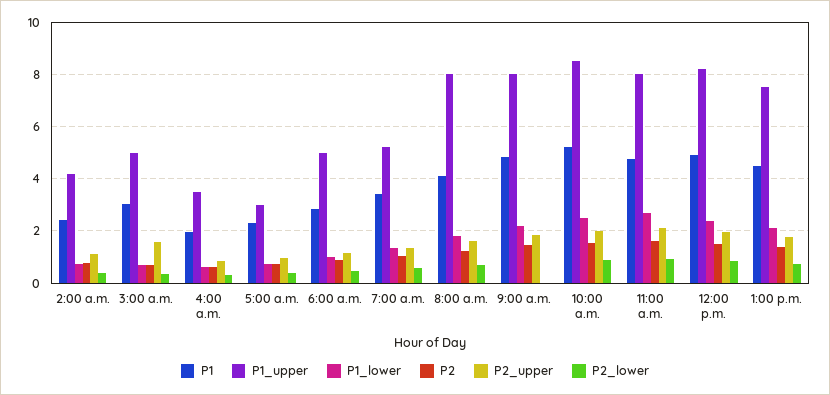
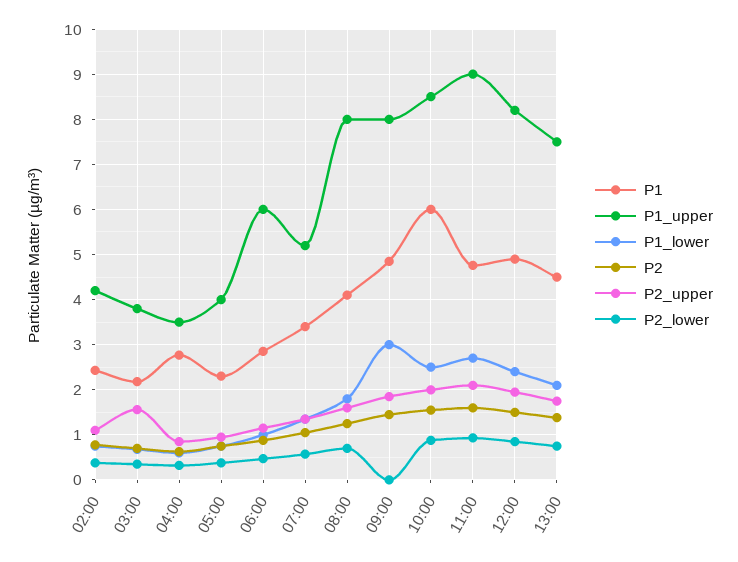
P1, 3:00 a.m.: 3 -> 2.2
P1_upper, 3:00 a.m.: 5 -> 3.8
P1, 4:00 a.m.: 2 -> 2.8
P1_upper, 5:00 a.m.: 3 -> 4
P1_upper, 6:00 a.m.: 5 -> 6
P1_lower, 9:00 a.m.: 2.25 -> 3
P1, 10:00 a.m.: 5.25 -> 6
P1_upper, 11:00 a.m.: 8 -> 9

